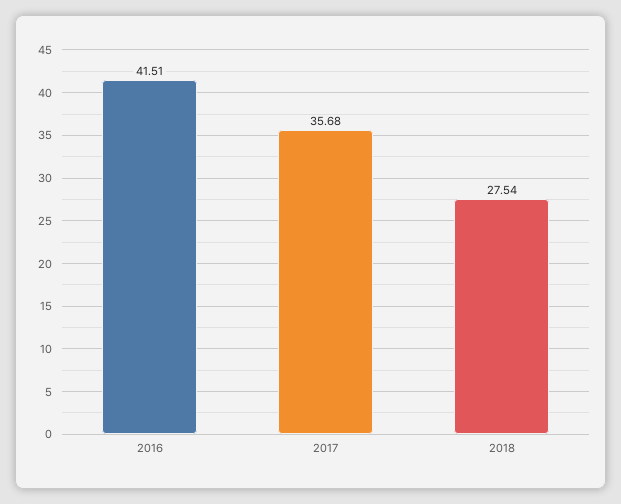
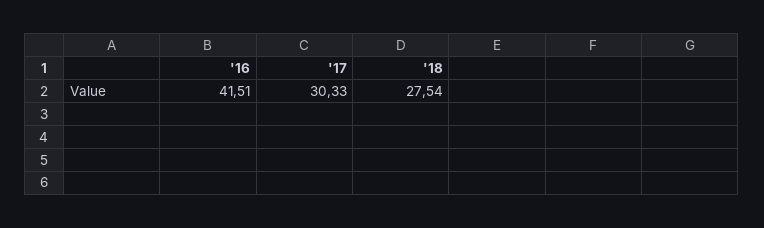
2017: 35.68 -> 30.33

